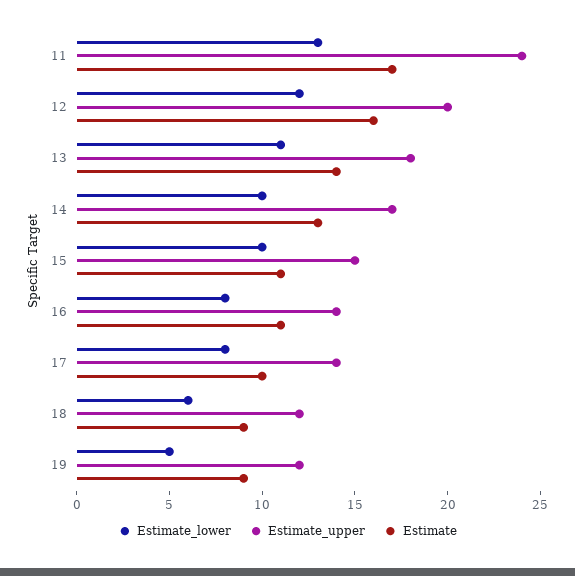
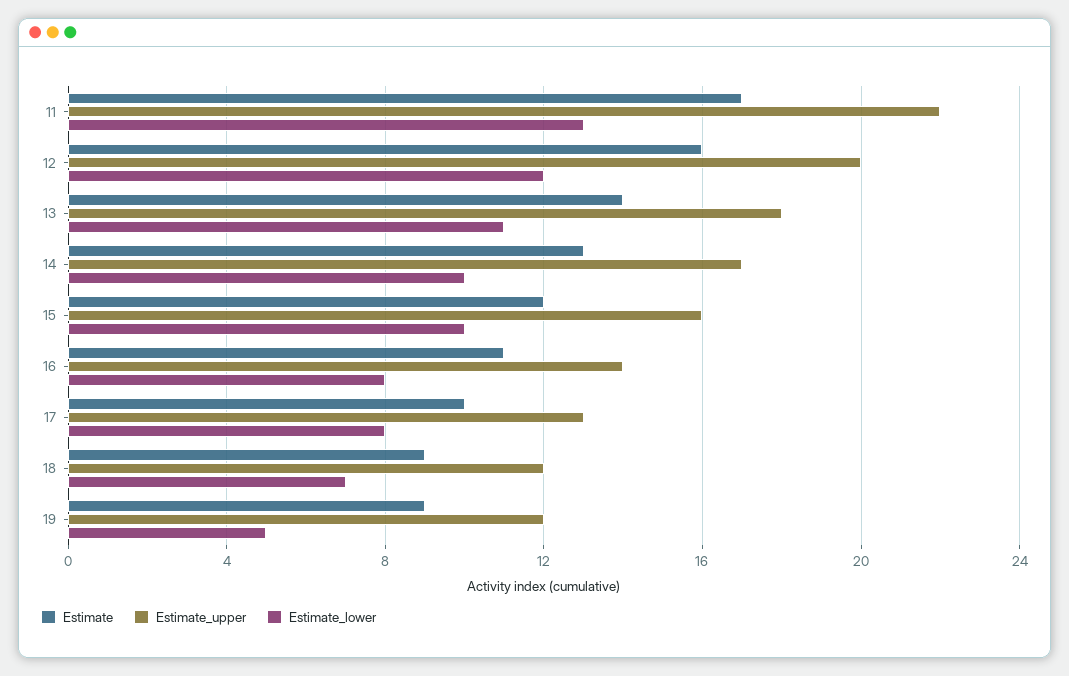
Estimate_upper, 11: 24 -> 22
Estimate_upper, 15: 15 -> 16
Estimate, 15: 11 -> 12
Estimate_upper, 17: 14 -> 13
Estimate_lower, 18: 6 -> 7

